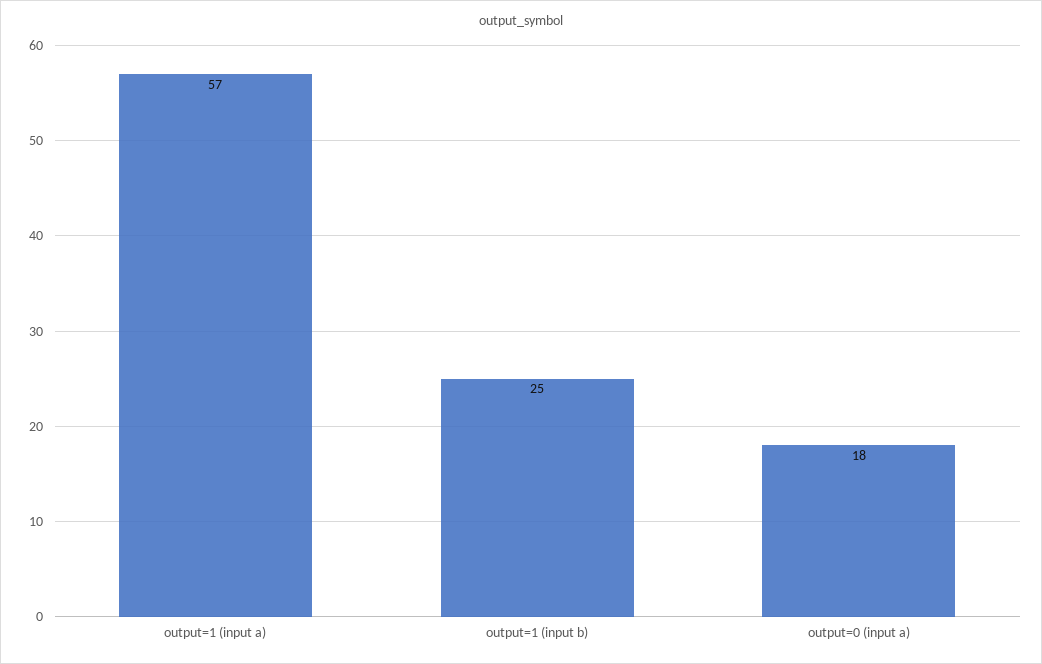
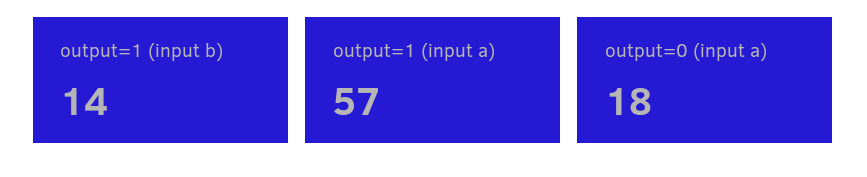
output=1 (input b): 25 -> 14

